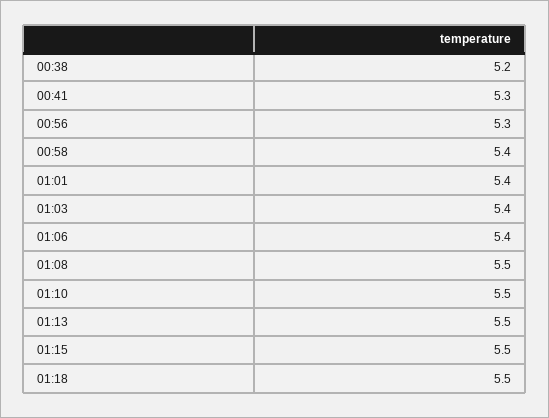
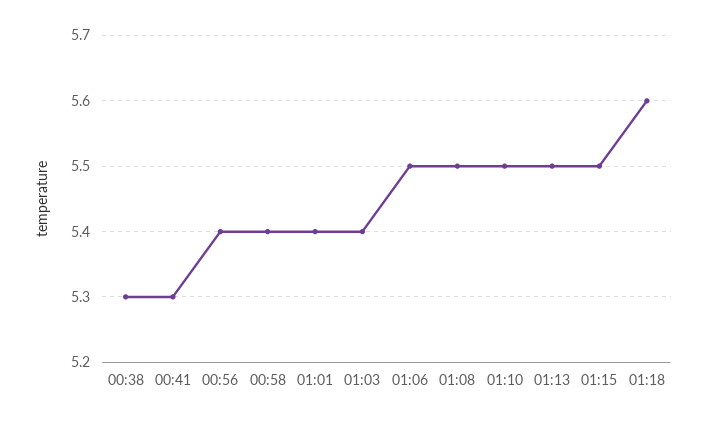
00:38: 5.2 -> 5.3
00:56: 5.3 -> 5.4
01:06: 5.4 -> 5.5
01:18: 5.5 -> 5.6

